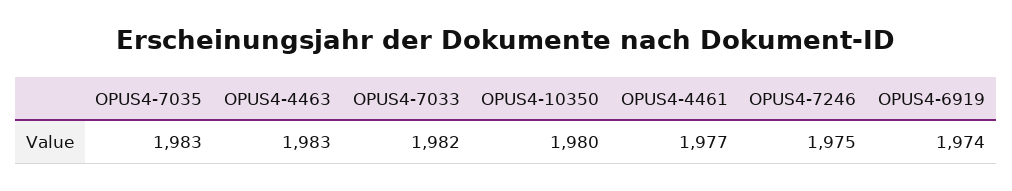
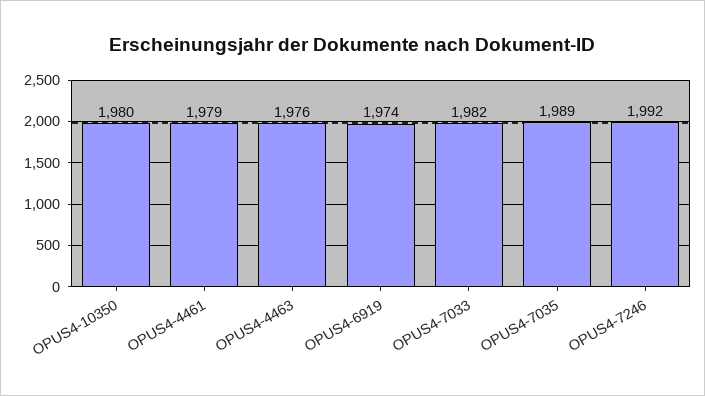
OPUS4-7035: 1983 -> 1989
OPUS4-4463: 1983 -> 1976
OPUS4-4461: 1977 -> 1979
OPUS4-7246: 1975 -> 1992

